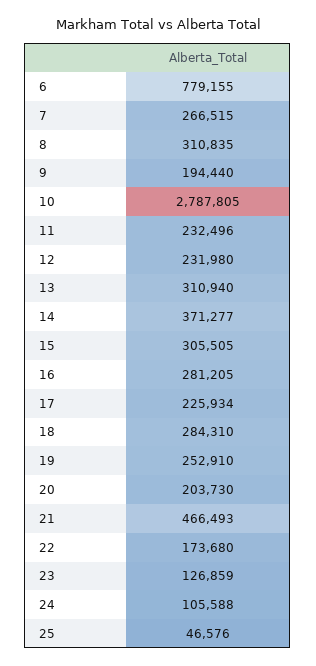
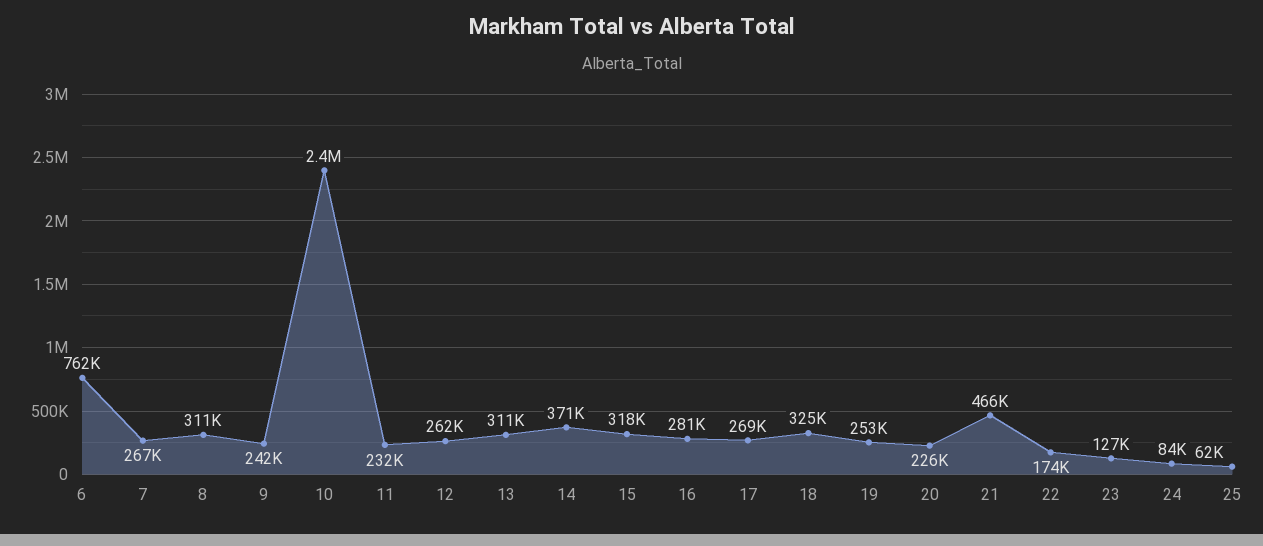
6: 779155 -> 762000
9: 194440 -> 242000
10: 2787805 -> 2400000
12: 231980 -> 262000
15: 305505 -> 318000
17: 225934 -> 269000
18: 284310 -> 325000
20: 203730 -> 226000
24: 105588 -> 84000
25: 46576 -> 62000

